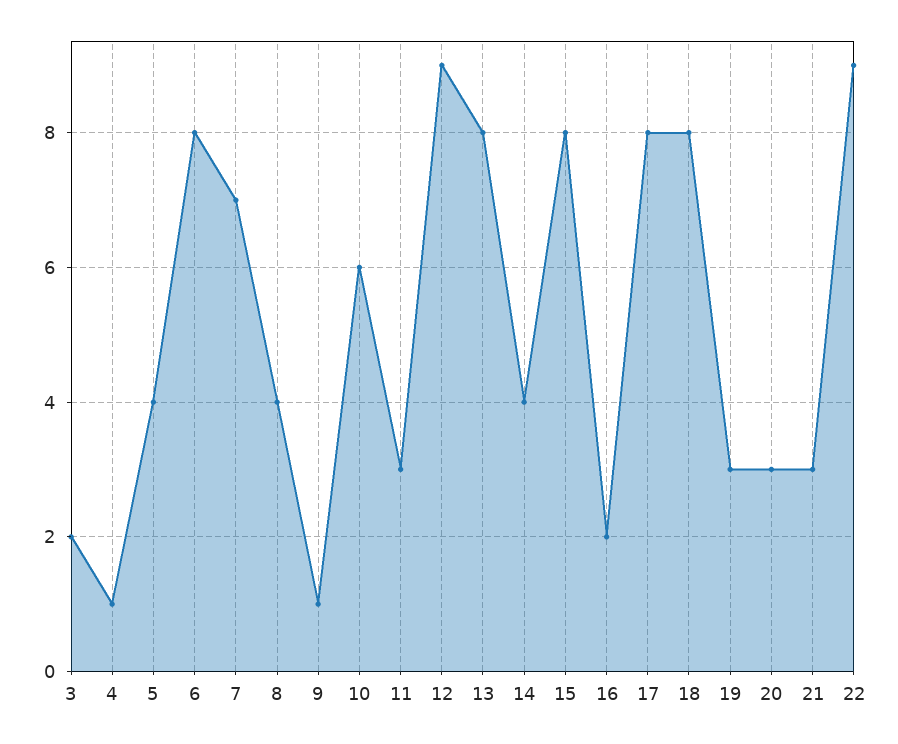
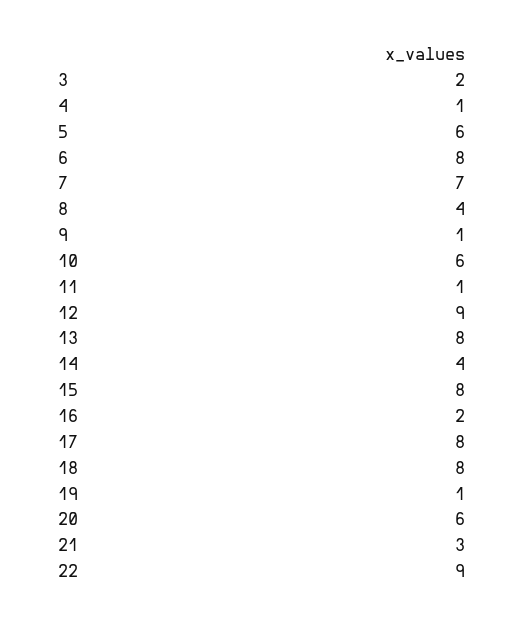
5: 4 -> 6
11: 3 -> 1
19: 3 -> 1
20: 3 -> 6

